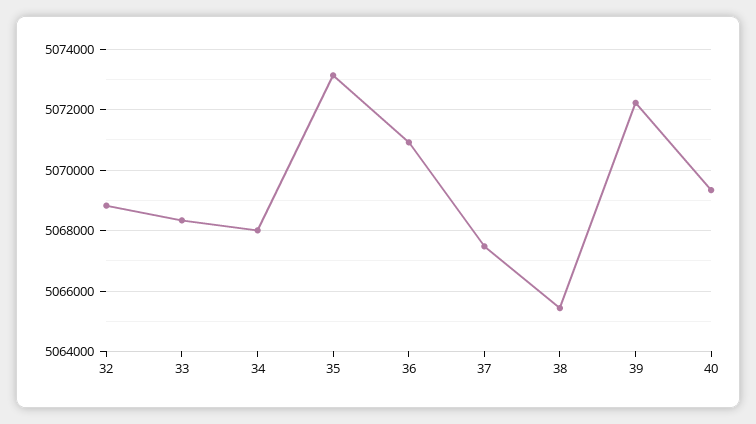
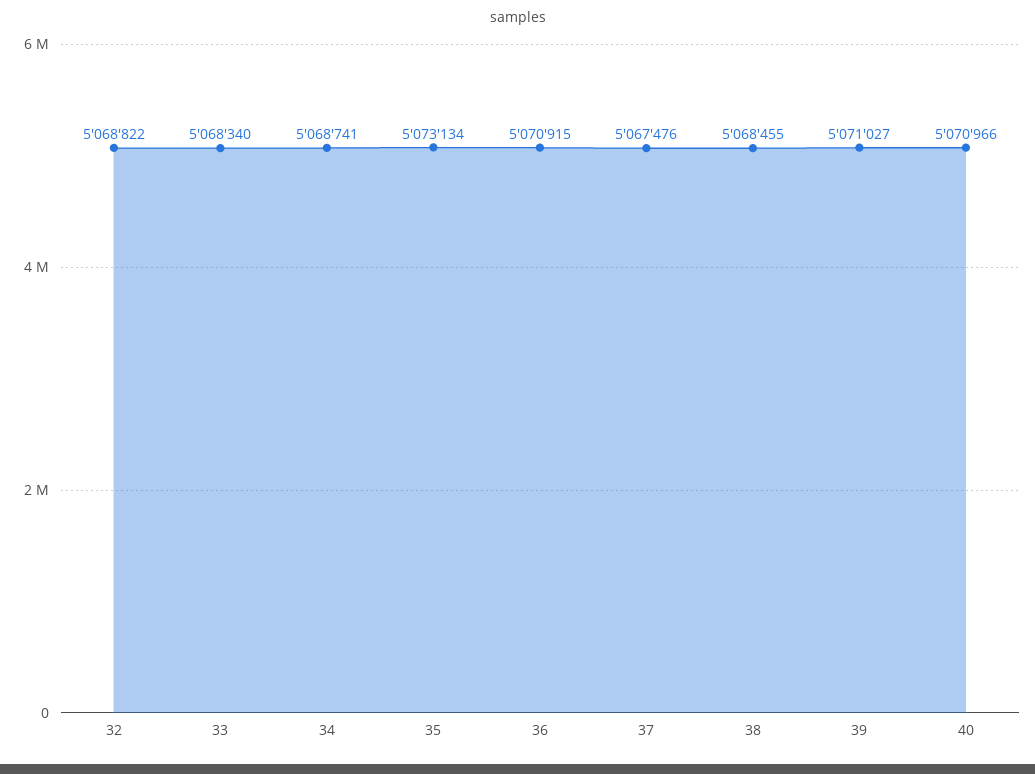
34: 5068000 -> 5068741
38: 5065400 -> 5068455
39: 5072200 -> 5071027
40: 5069400 -> 5070966

